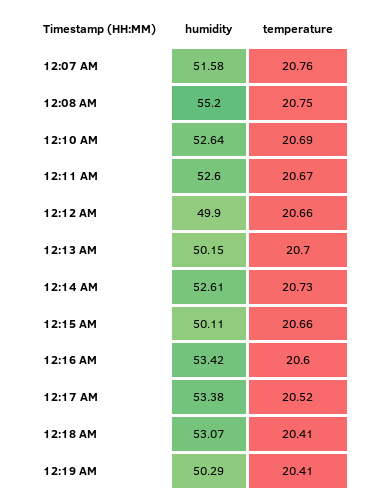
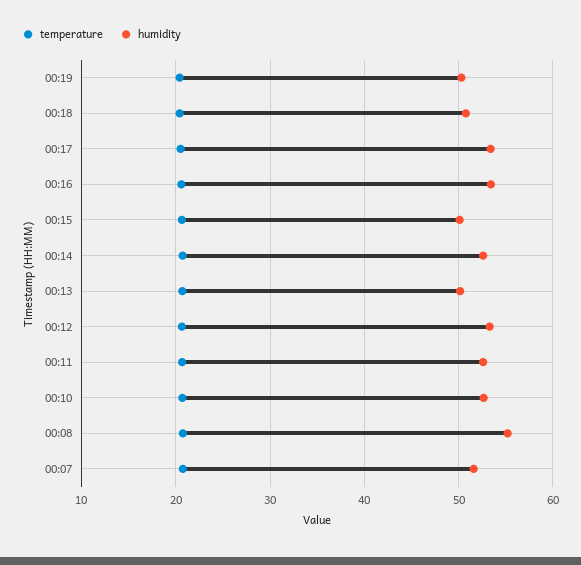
humidity, 12:12 AM: 49.9 -> 53
humidity, 12:18 AM: 53.07 -> 51

